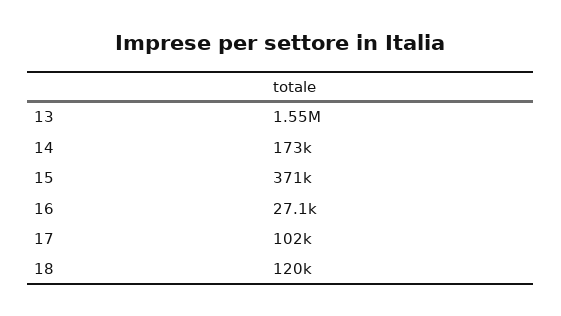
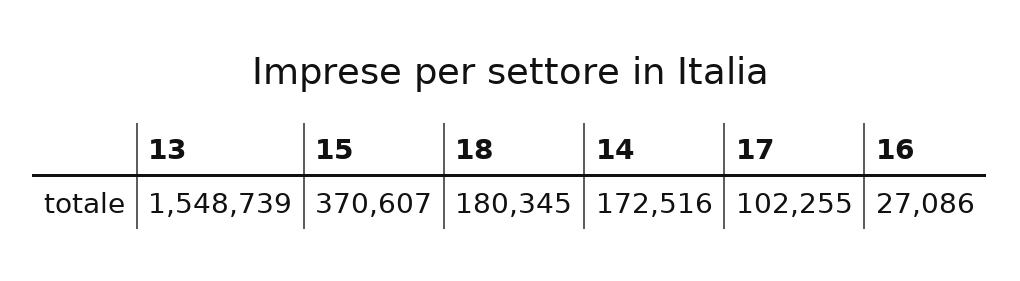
18: 120000 -> 180345

